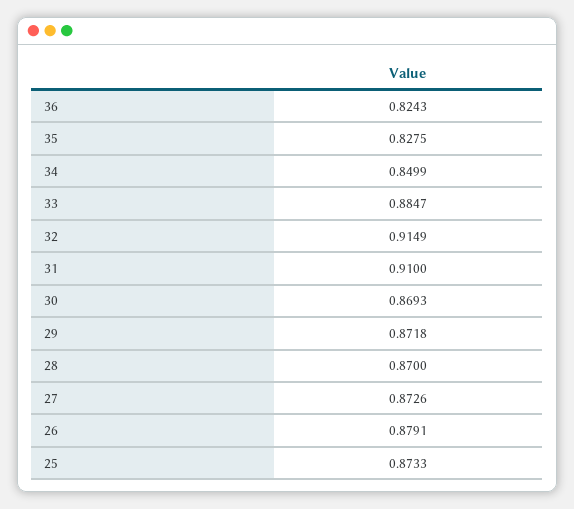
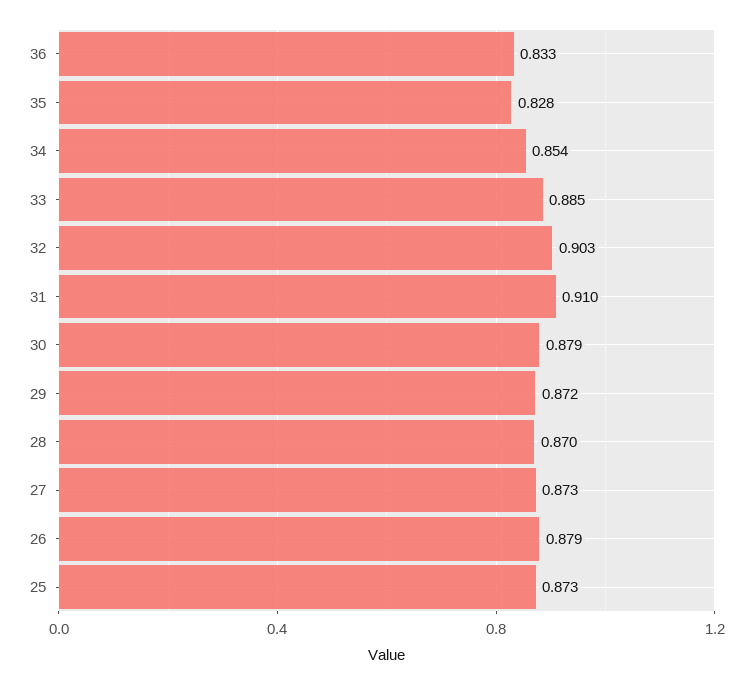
36: 0.8243 -> 0.833
34: 0.8499 -> 0.854
32: 0.9149 -> 0.903
30: 0.8693 -> 0.879

